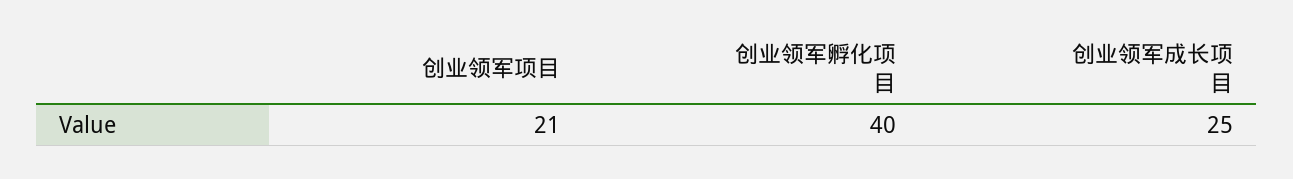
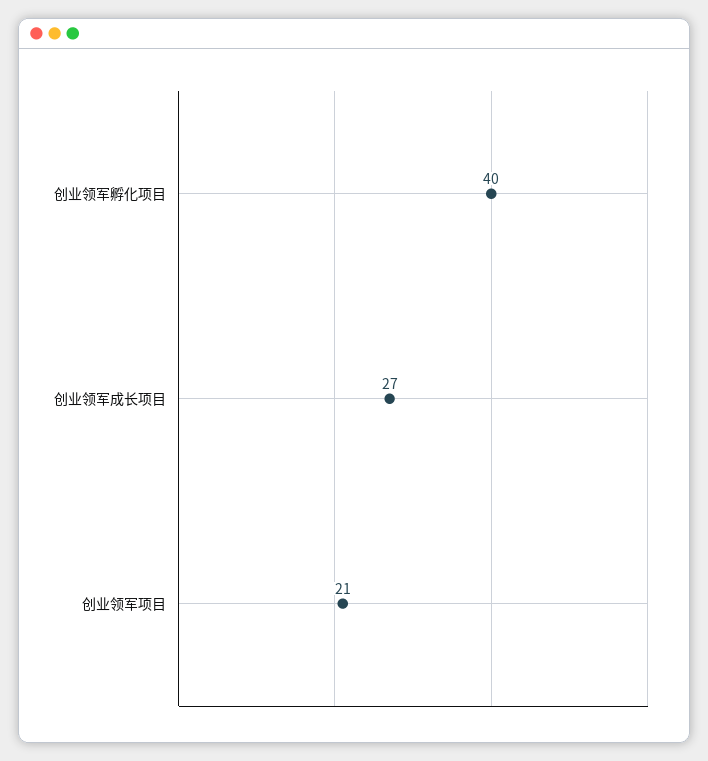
创业领军成长项目: 25 -> 27

